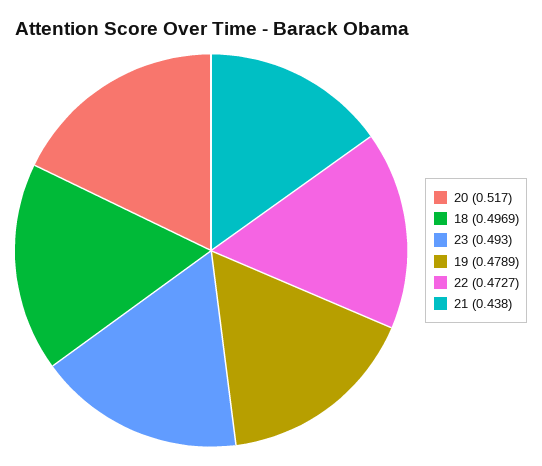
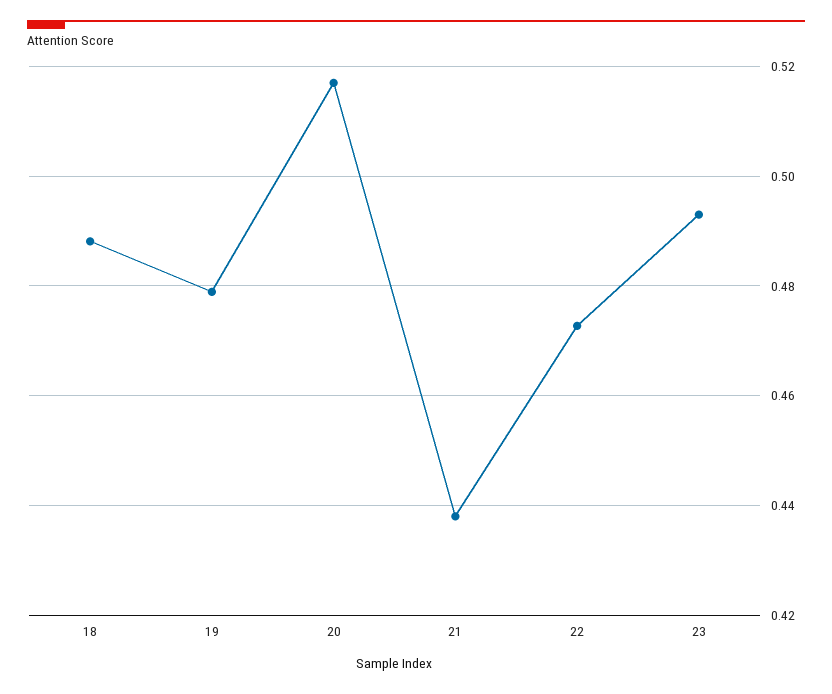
18: 0.4969 -> 0.488

